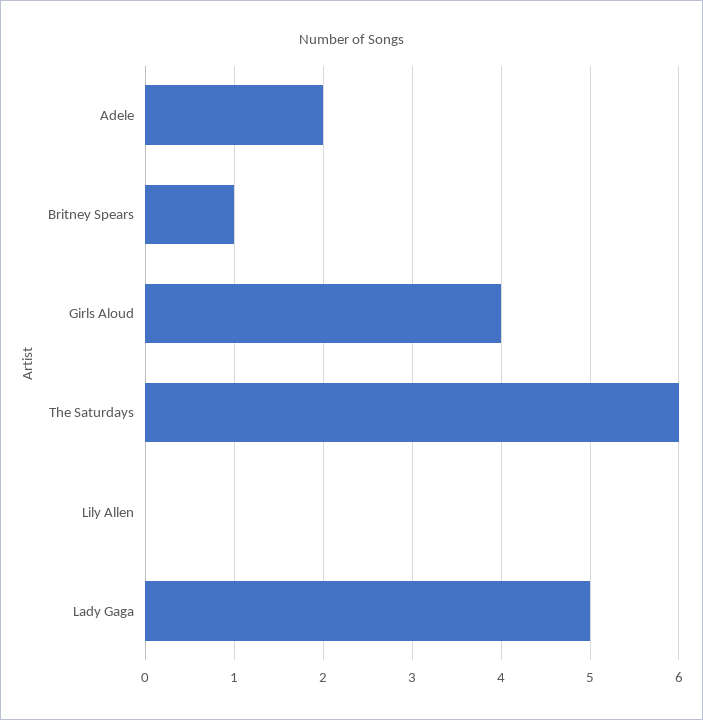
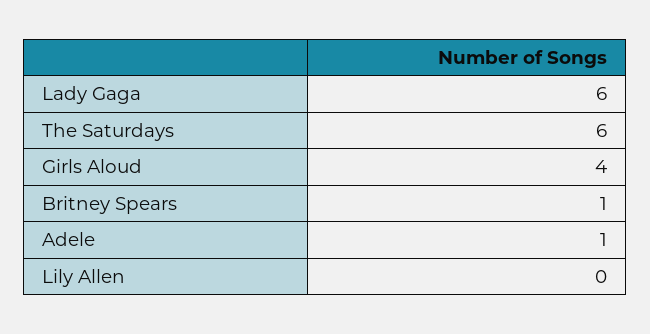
Adele: 2 -> 1
Lady Gaga: 5 -> 6

